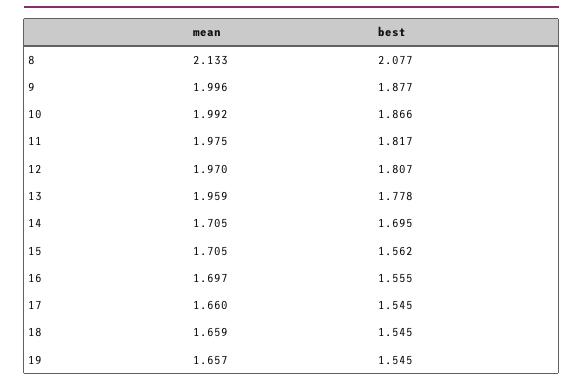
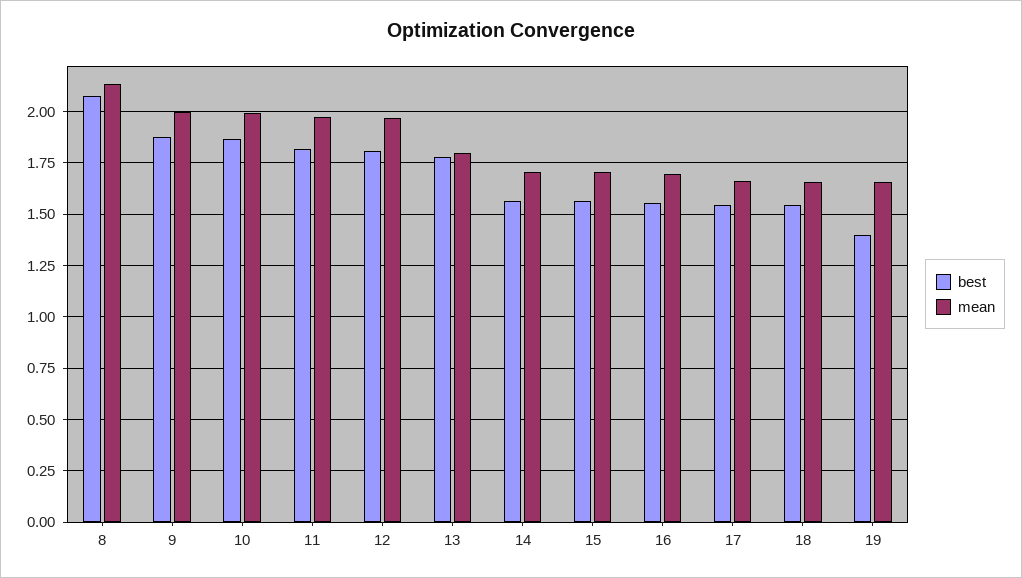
mean, 13: 1.959 -> 1.8
best, 14: 1.695 -> 1.55
best, 19: 1.545 -> 1.4

